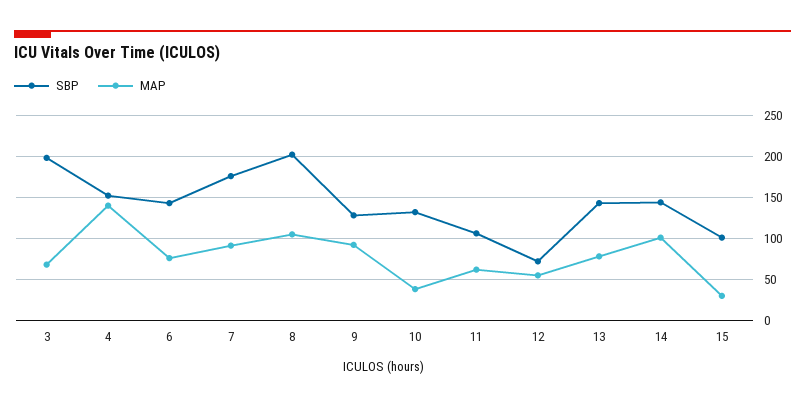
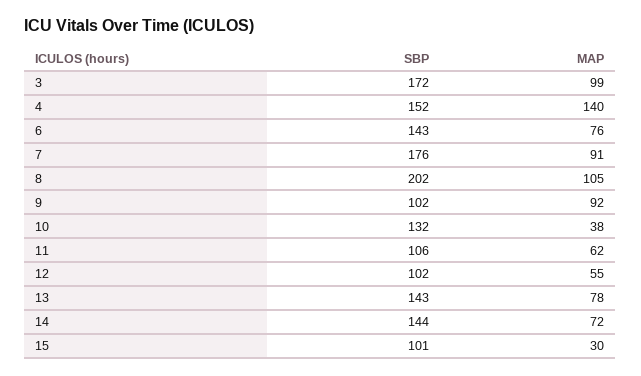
SBP, 3: 200 -> 172
MAP, 3: 70 -> 99
SBP, 9: 130 -> 102
SBP, 12: 70 -> 102
MAP, 14: 100 -> 72

